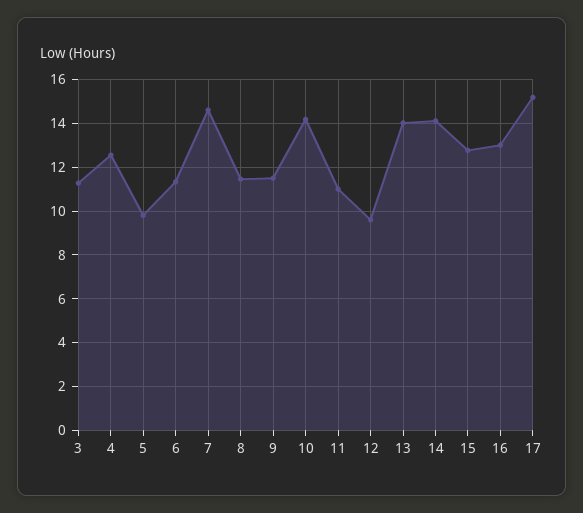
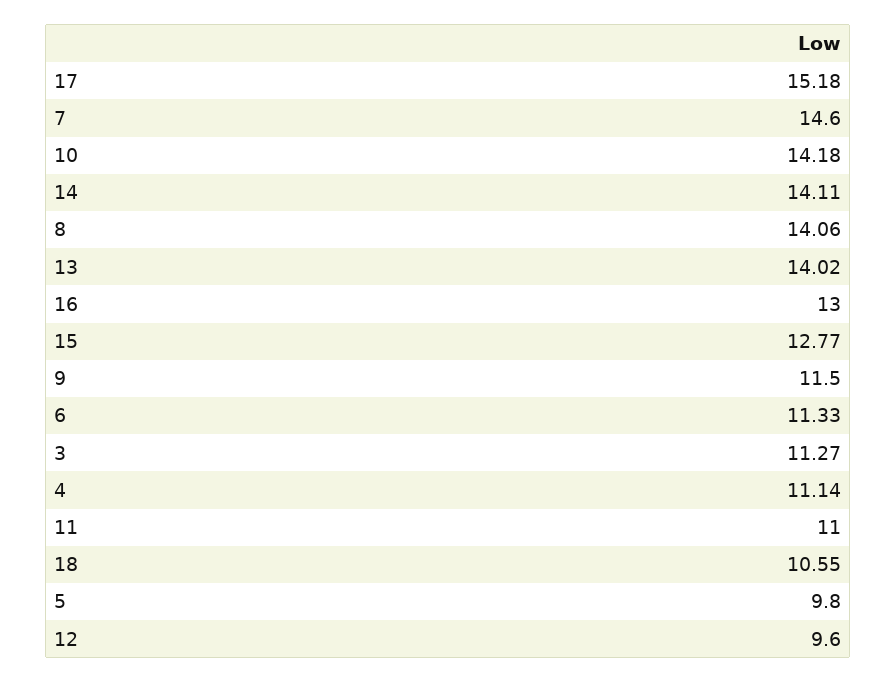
4: 12.5 -> 11.14
8: 11.5 -> 14.06
18: none -> 10.55

